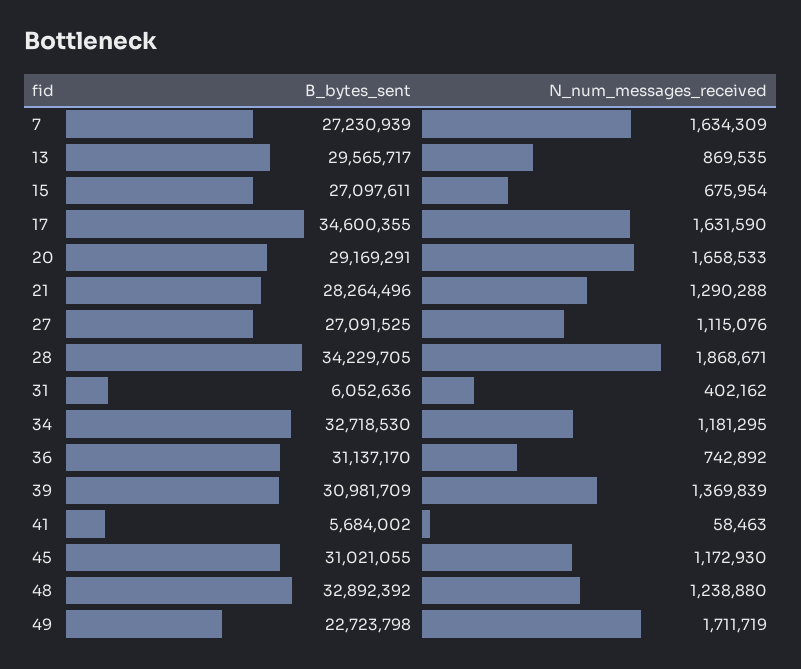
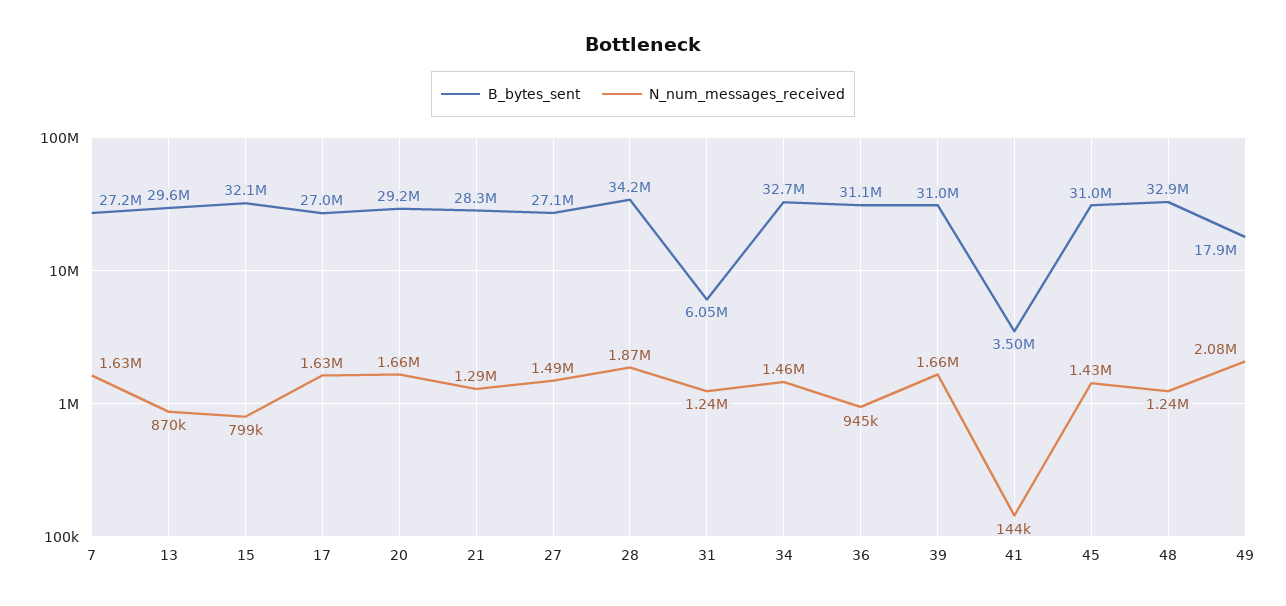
B_bytes_sent, 15: 27097611 -> 32100000
N_num_messages_received, 15: 675954 -> 799000
B_bytes_sent, 17: 34600355 -> 27000000
N_num_messages_received, 27: 1115076 -> 1490000
N_num_messages_received, 31: 402162 -> 1240000
N_num_messages_received, 34: 1181295 -> 1460000
N_num_messages_received, 36: 742892 -> 945000
N_num_messages_received, 39: 1369839 -> 1660000
B_bytes_sent, 41: 5684002 -> 3500000
N_num_messages_received, 41: 58463 -> 144000
N_num_messages_received, 45: 1172930 -> 1430000
B_bytes_sent, 49: 22723798 -> 17900000
N_num_messages_received, 49: 1711719 -> 2080000

